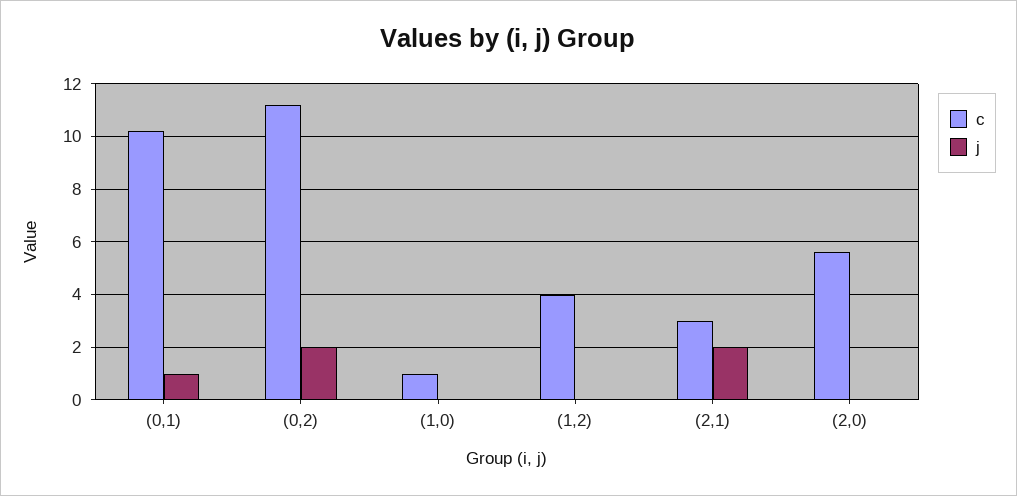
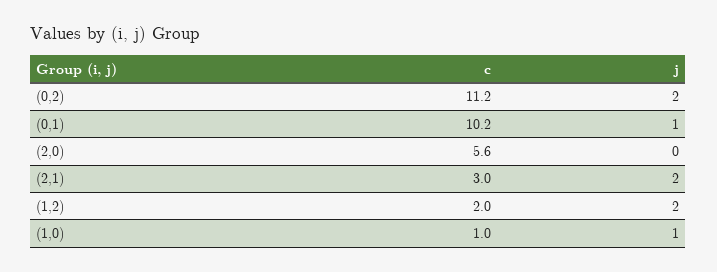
j, (1,0): 0 -> 1
c, (1,2): 4 -> 2
j, (1,2): 0 -> 2

